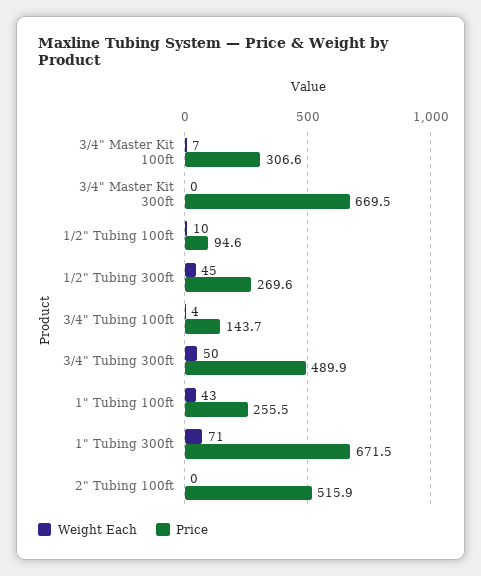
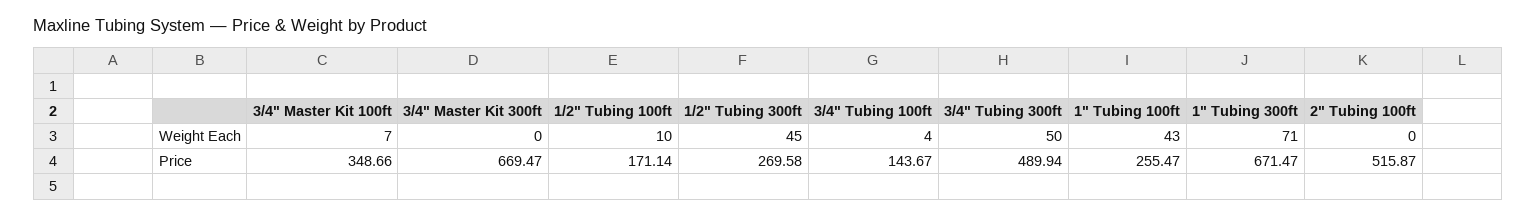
Price, 3/4" Master Kit 100ft: 306.6 -> 348.66
Price, 1/2" Tubing 100ft: 94.6 -> 171.14

